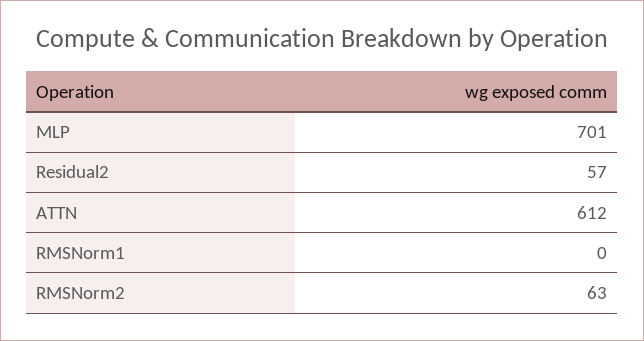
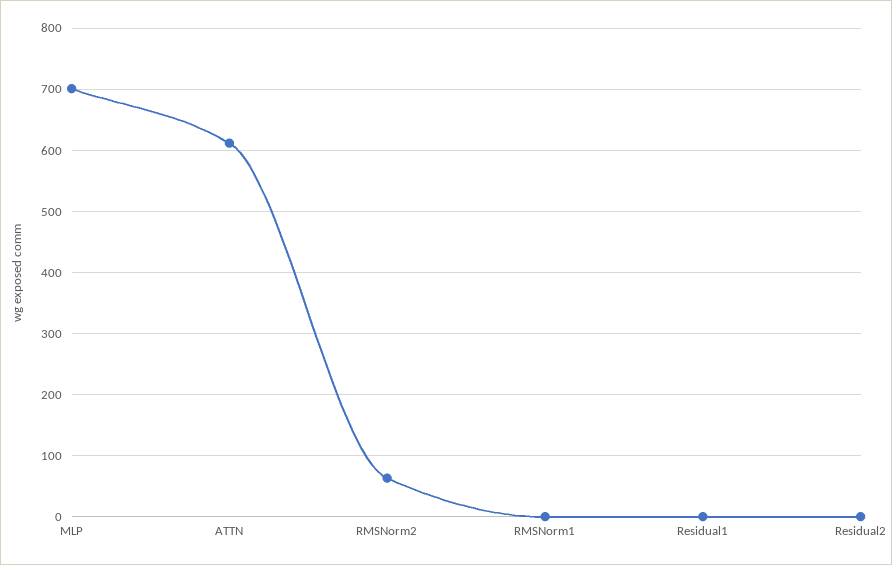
Residual2: 57 -> 0
Residual1: none -> 0

